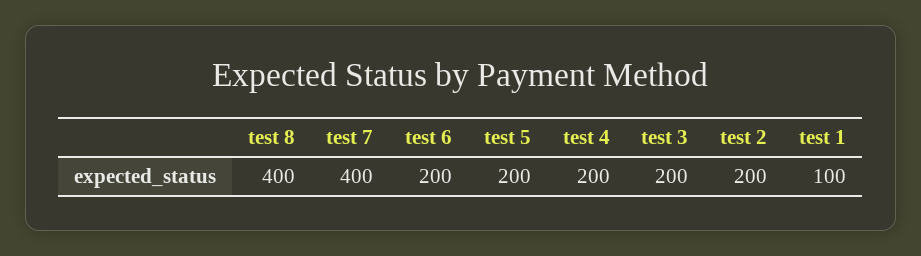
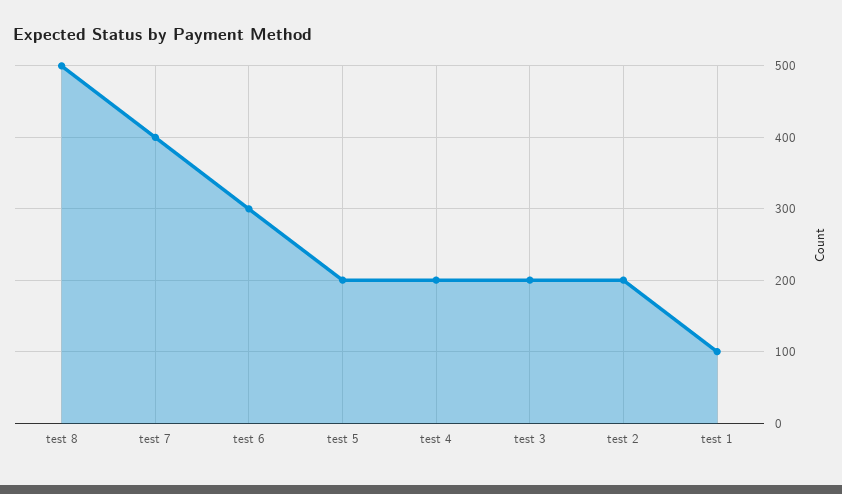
test 8: 400 -> 500
test 6: 200 -> 300

